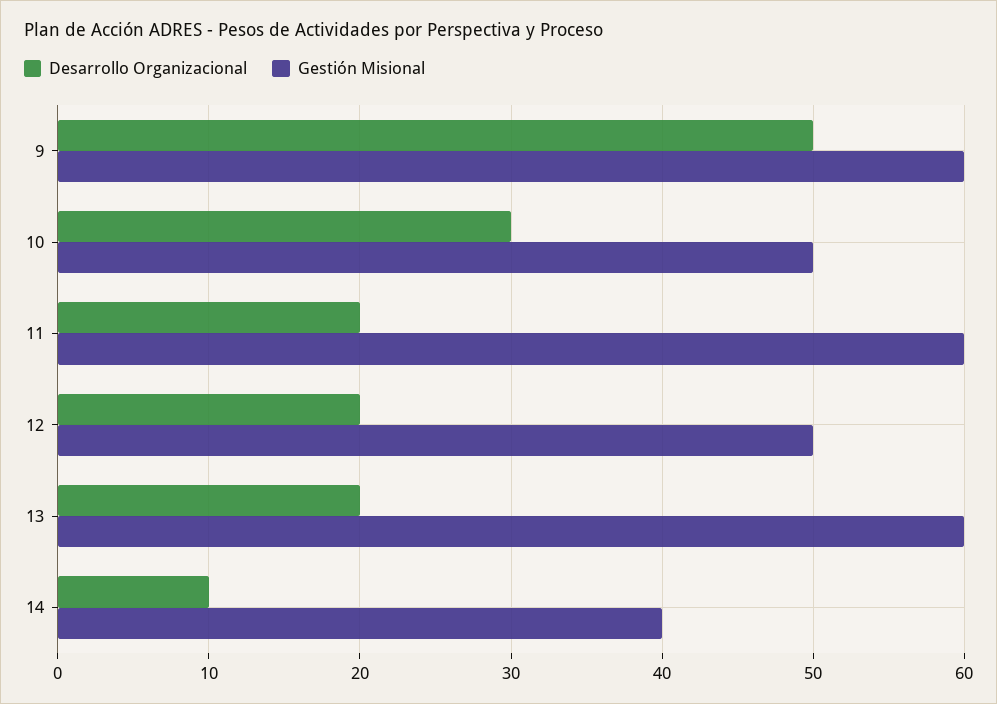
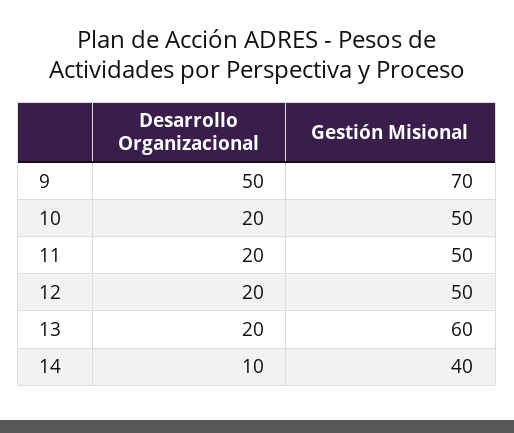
Gestión Misional, 9: 60 -> 70
Desarrollo Organizacional, 10: 30 -> 20
Gestión Misional, 11: 60 -> 50

